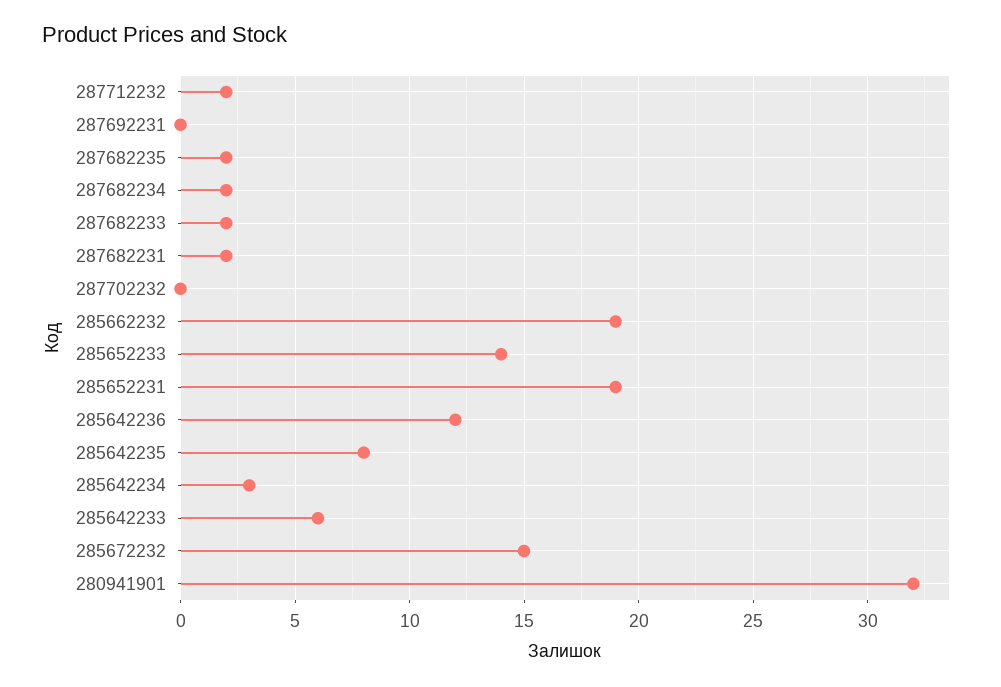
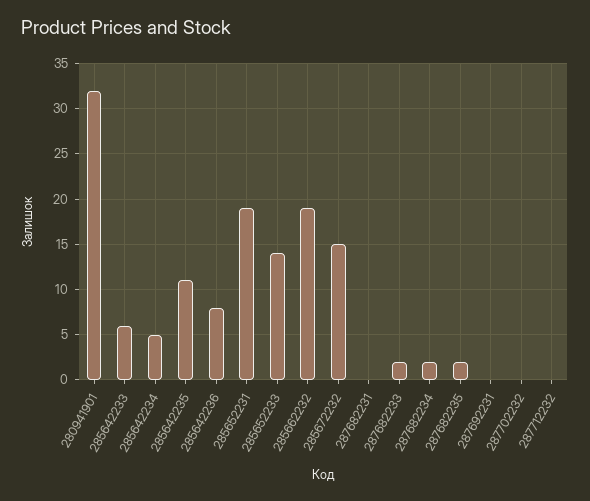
287712232: 2 -> 0
287682231: 2 -> 0
285642236: 12 -> 8
285642235: 8 -> 11
285642234: 3 -> 5

